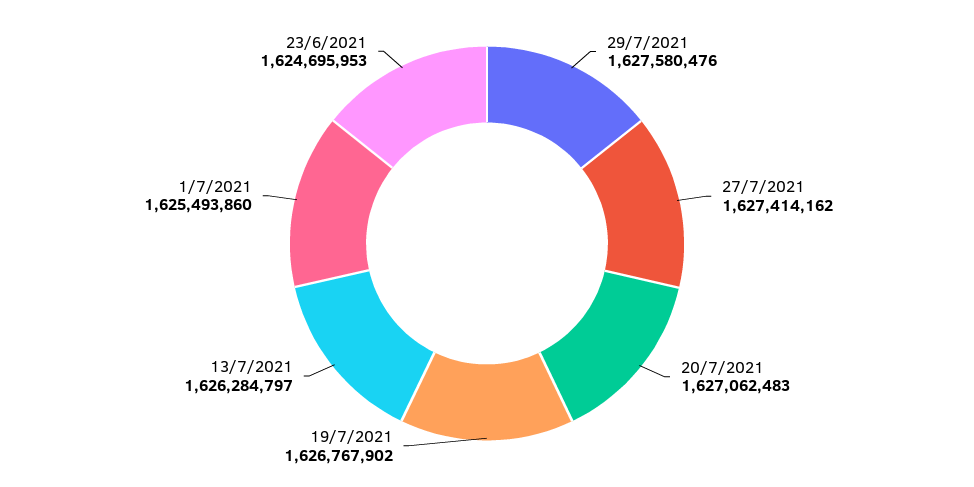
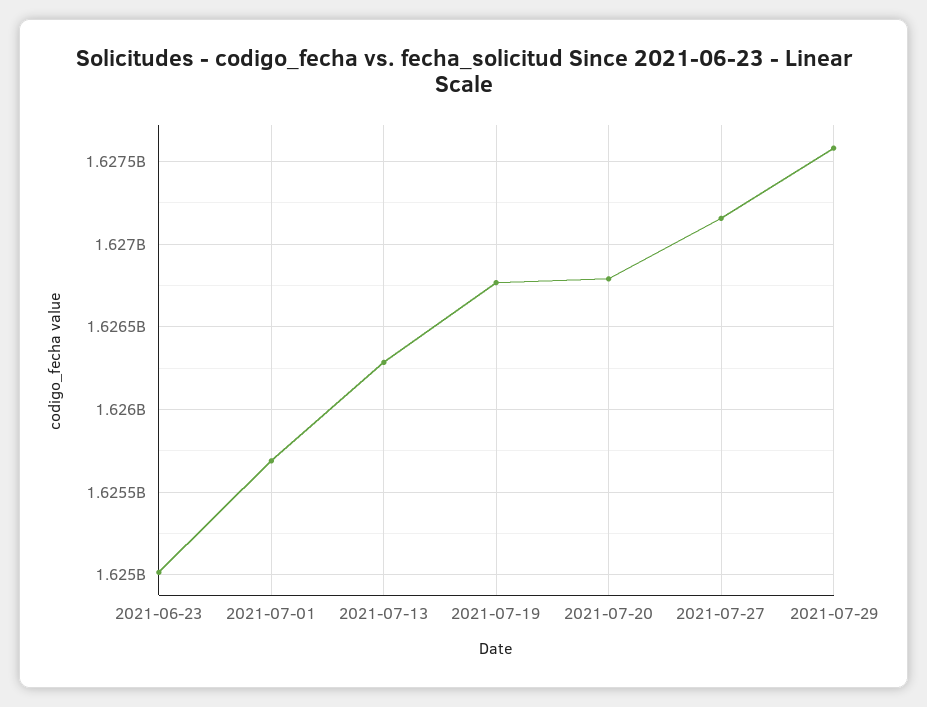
27/7/2021: 1627414162 -> 1627150000
20/7/2021: 1627062483 -> 1626800000
1/7/2021: 1625493860 -> 1625700000
23/6/2021: 1624695953 -> 1625000000

